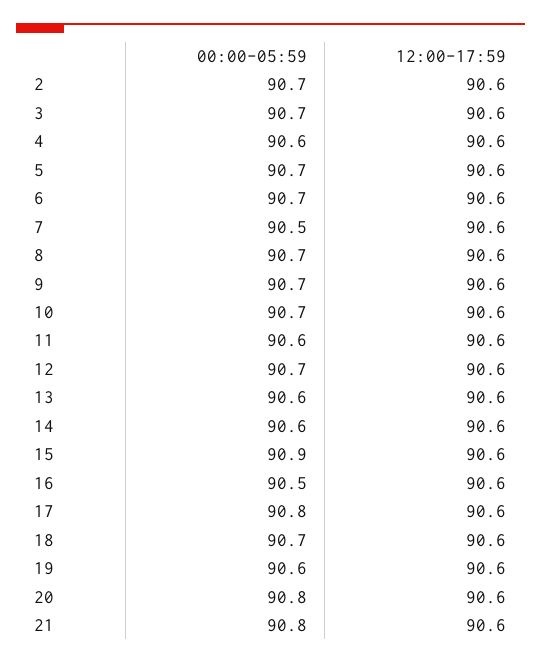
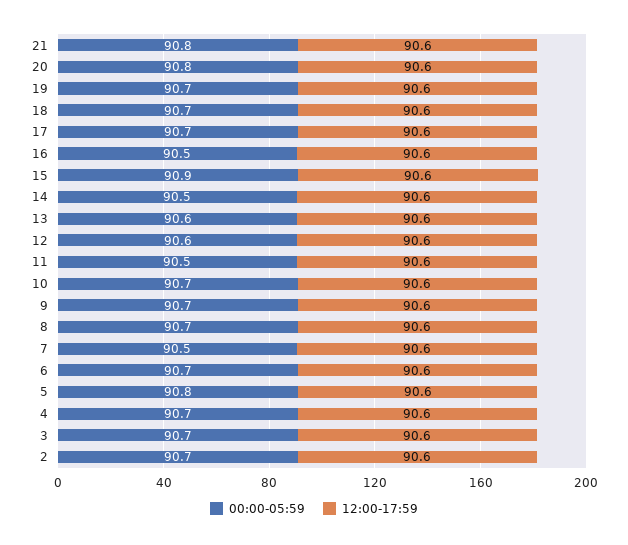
00:00-05:59, 4: 90.6 -> 90.7
00:00-05:59, 5: 90.7 -> 90.8
00:00-05:59, 11: 90.6 -> 90.5
00:00-05:59, 12: 90.7 -> 90.6
00:00-05:59, 14: 90.6 -> 90.5
00:00-05:59, 17: 90.8 -> 90.7
00:00-05:59, 19: 90.6 -> 90.7

